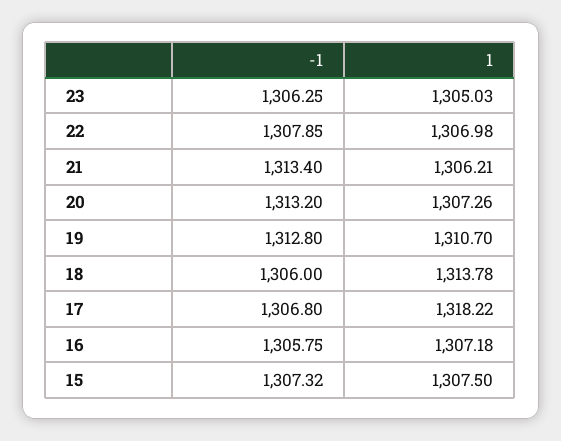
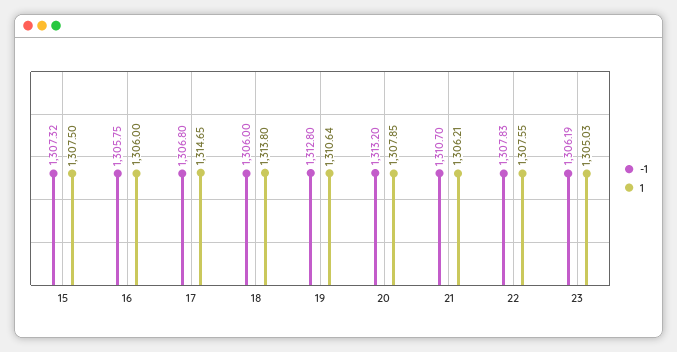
-1, 23: 1306.25 -> 1306.19
-1, 22: 1307.85 -> 1307.83
1, 22: 1306.98 -> 1307.55
-1, 21: 1313.4 -> 1310.7
1, 20: 1307.26 -> 1307.85
1, 19: 1310.7 -> 1310.64
1, 18: 1313.78 -> 1313.8
1, 17: 1318.22 -> 1314.65
1, 16: 1307.18 -> 1306

